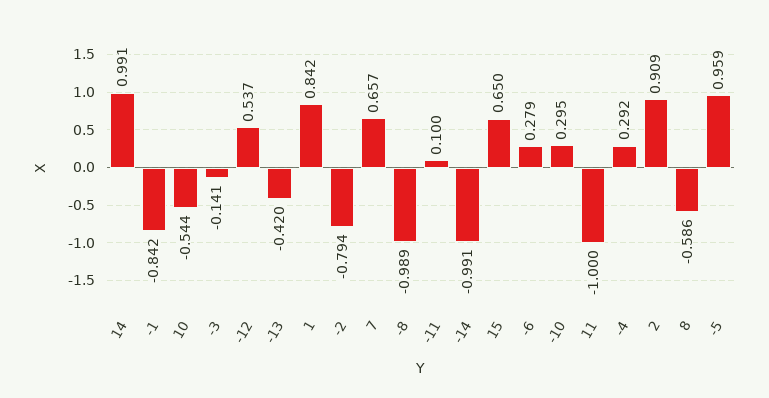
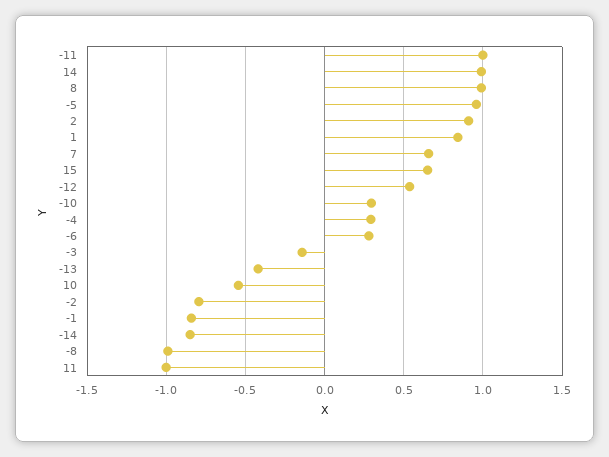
-11: 0.1 -> 1
-14: -0.991 -> -0.85
8: -0.586 -> 1

